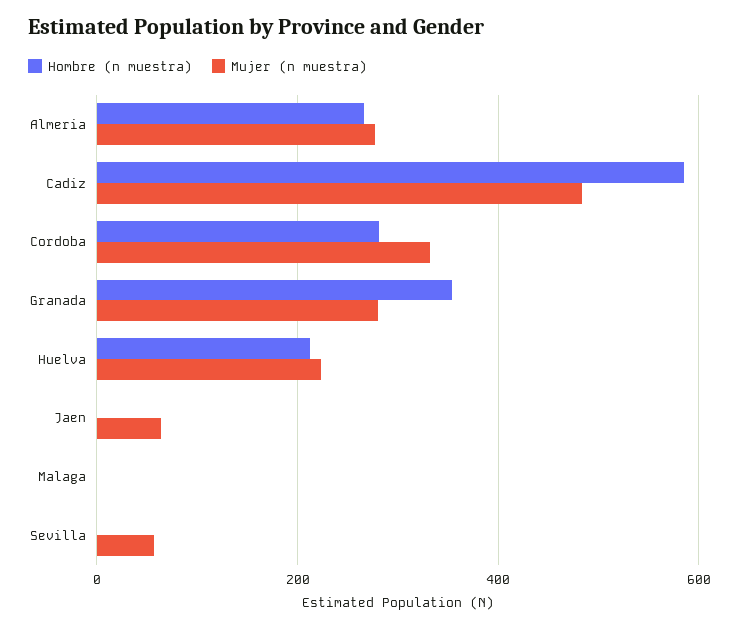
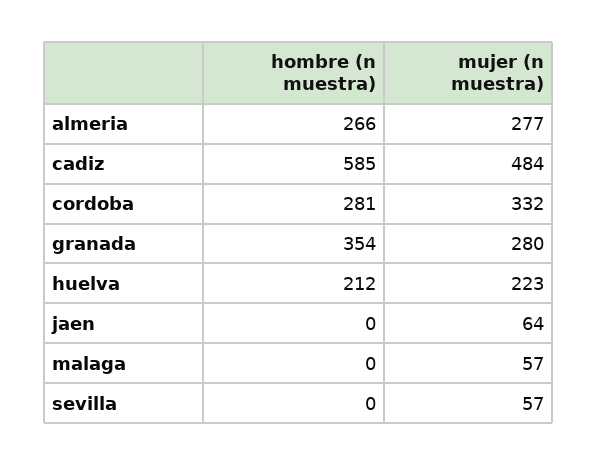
Mujer (n muestra), Malaga: 0 -> 57

